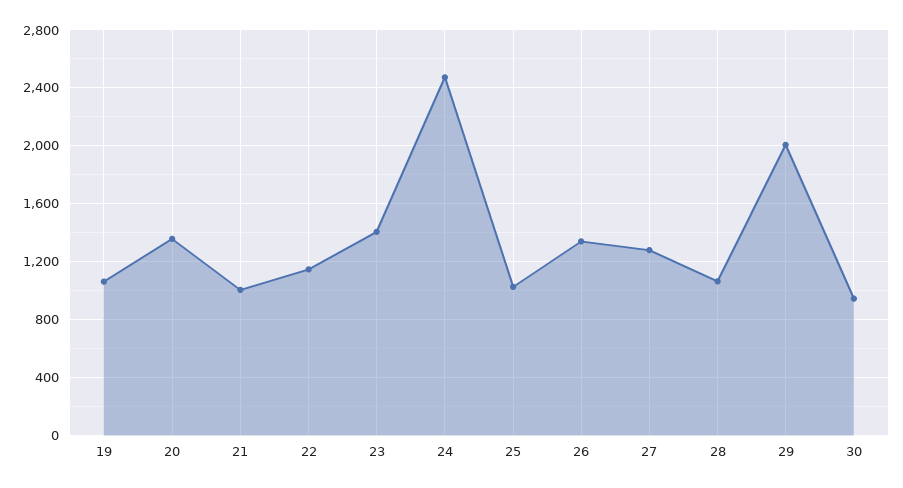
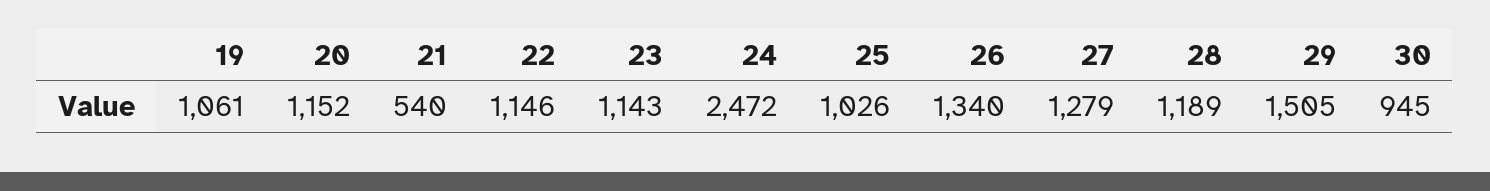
20: 1350 -> 1152
21: 1000 -> 540
23: 1400 -> 1143
28: 1050 -> 1189
29: 2000 -> 1505

